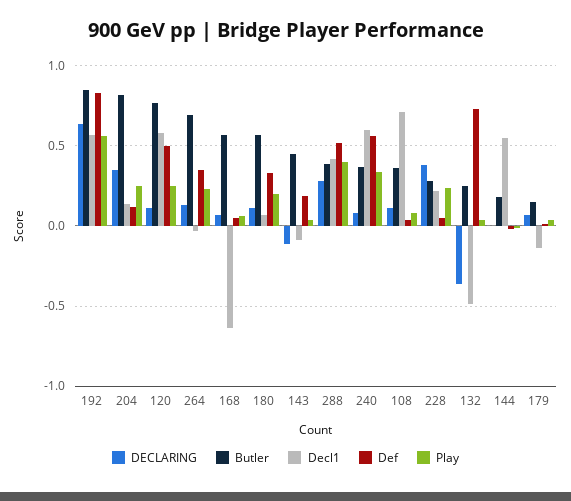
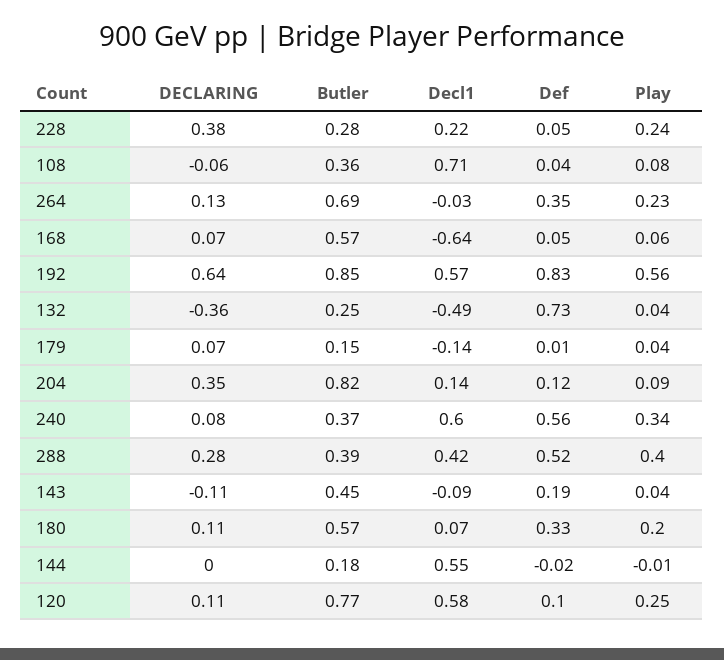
Play, 204: 0.25 -> 0.09
Def, 120: 0.5 -> 0.1
DECLARING, 108: 0.1 -> -0.06

